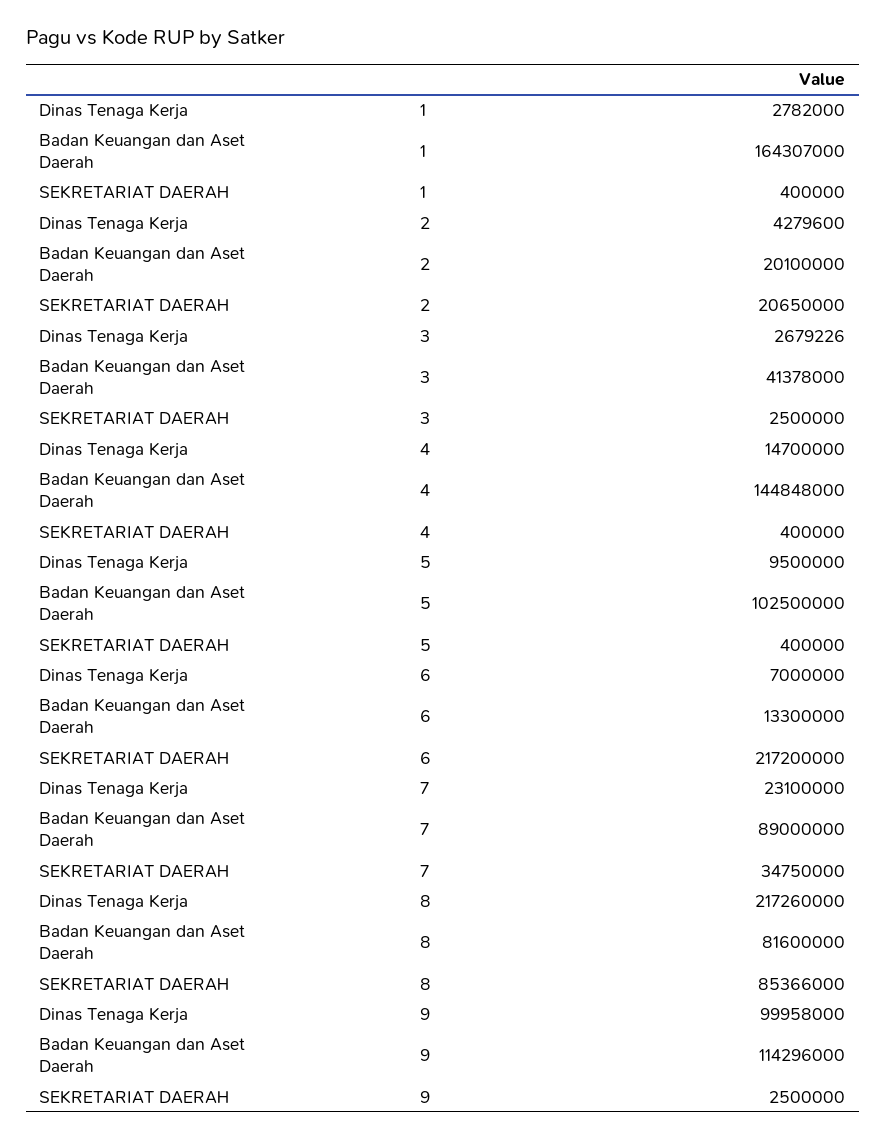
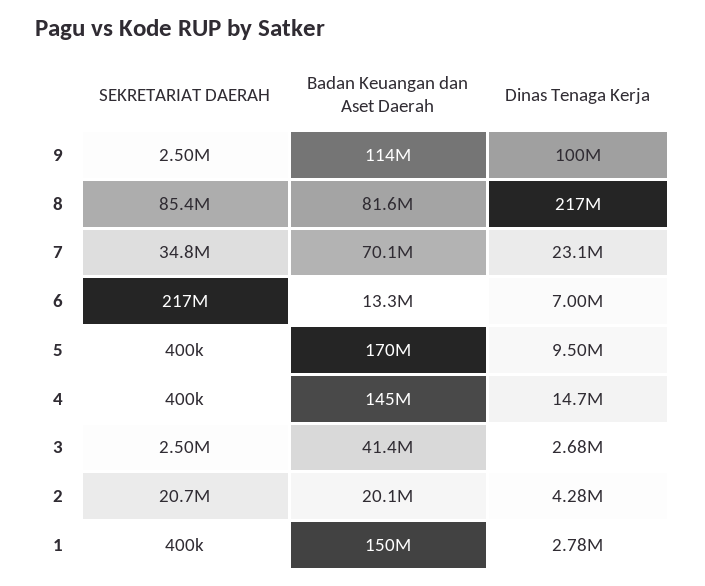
Badan Keuangan dan Aset Daerah, 1: 164307000 -> 150000000
Badan Keuangan dan Aset Daerah, 5: 102500000 -> 170000000
Badan Keuangan dan Aset Daerah, 7: 89000000 -> 70100000

